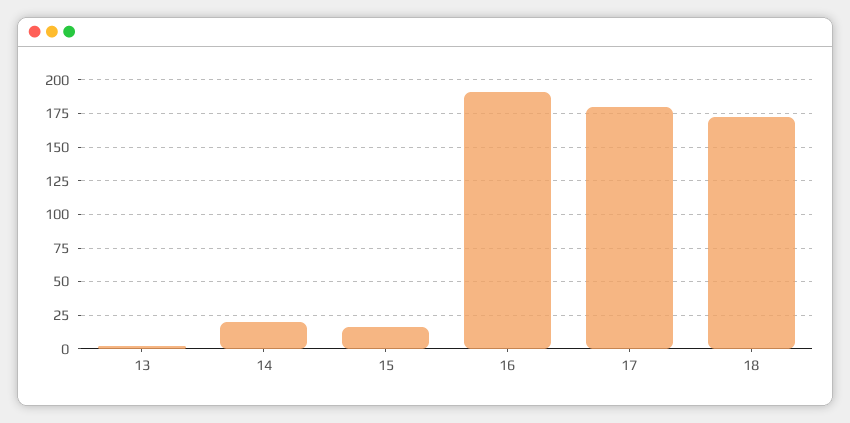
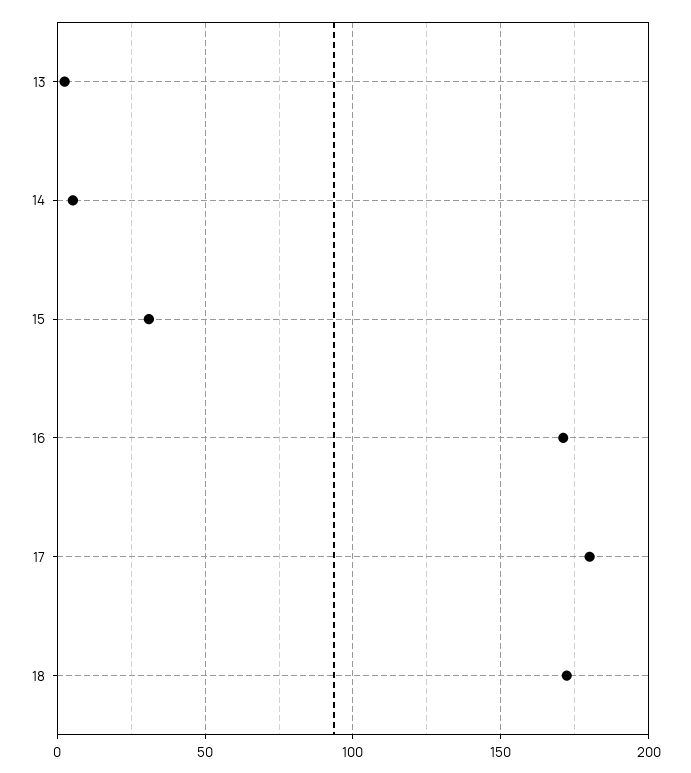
14: 20 -> 5
15: 15 -> 30
16: 190 -> 170

